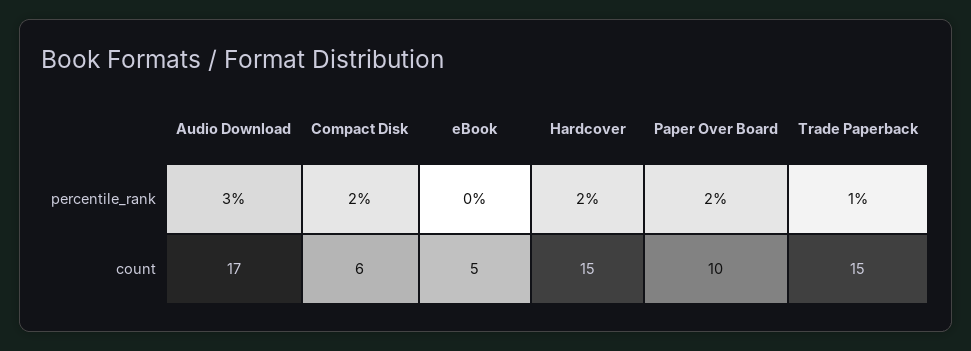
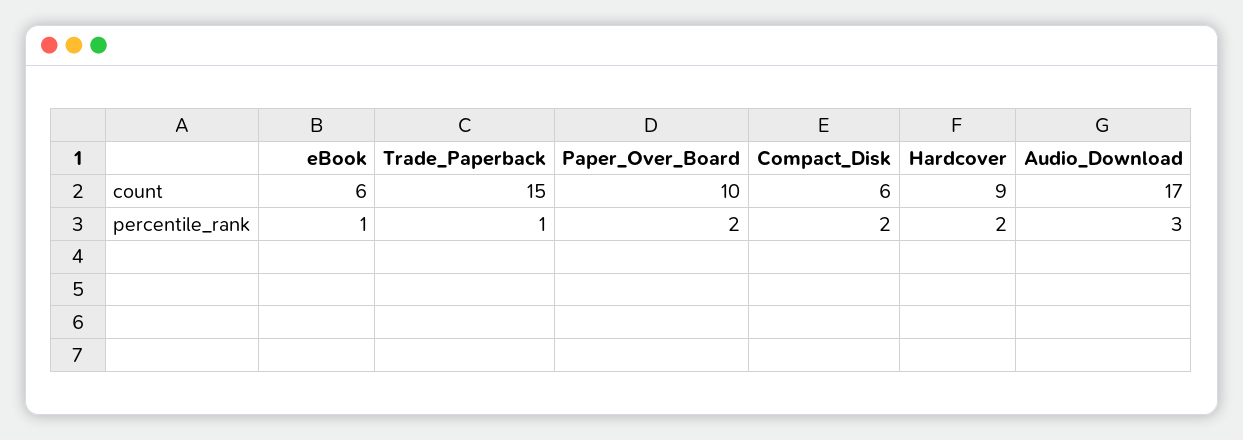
eBook, percentile_rank: 0 -> 1
eBook, count: 5 -> 6
Hardcover, count: 15 -> 9

